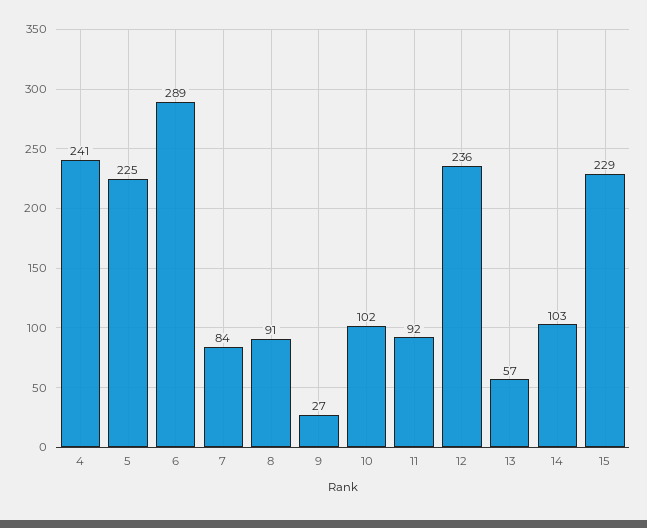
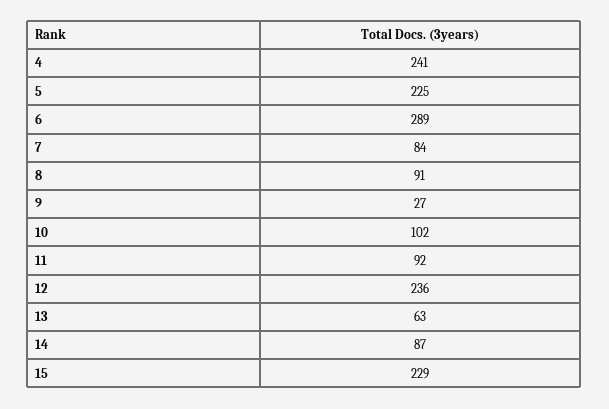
13: 57 -> 63
14: 103 -> 87

